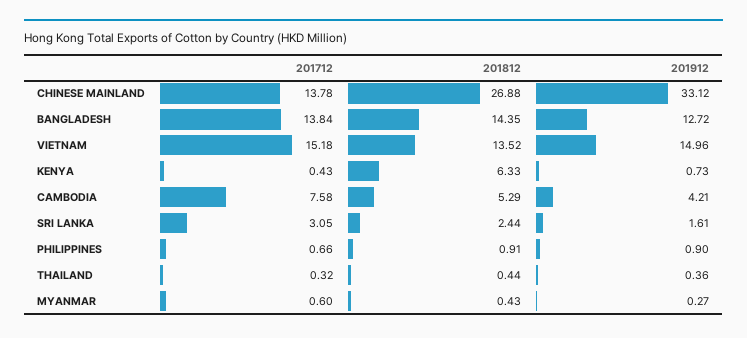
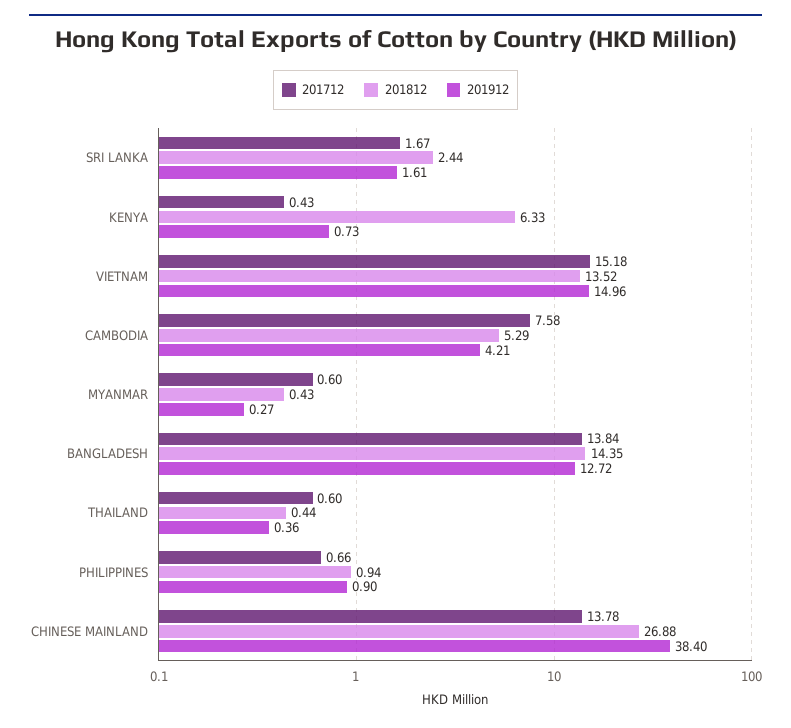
201912, CHINESE MAINLAND: 33.12 -> 38.4
201712, SRI LANKA: 3.05 -> 1.67
201812, PHILIPPINES: 0.91 -> 0.94
201712, THAILAND: 0.32 -> 0.6

